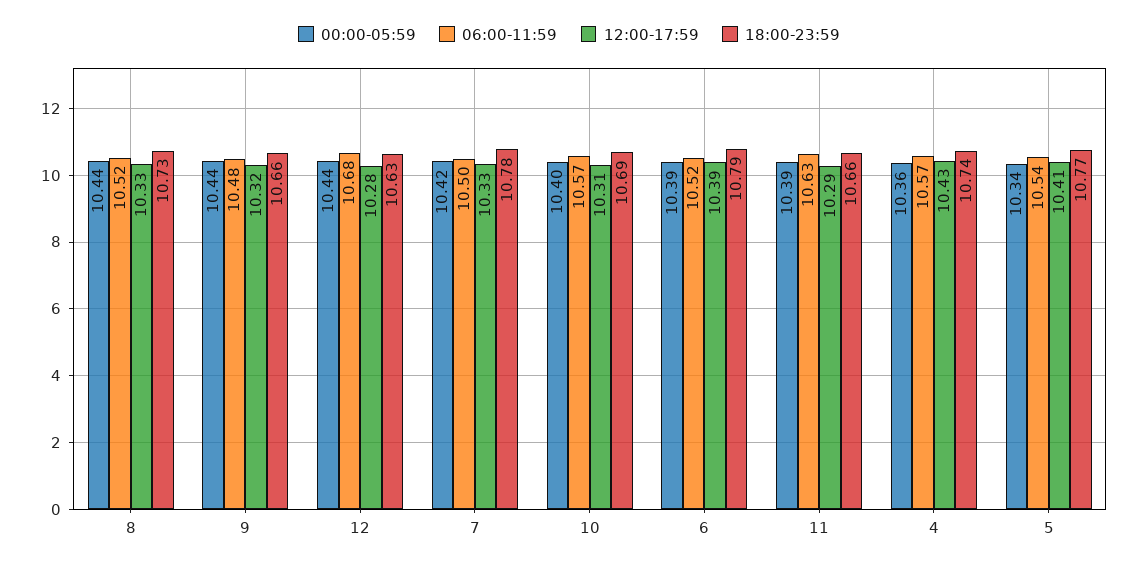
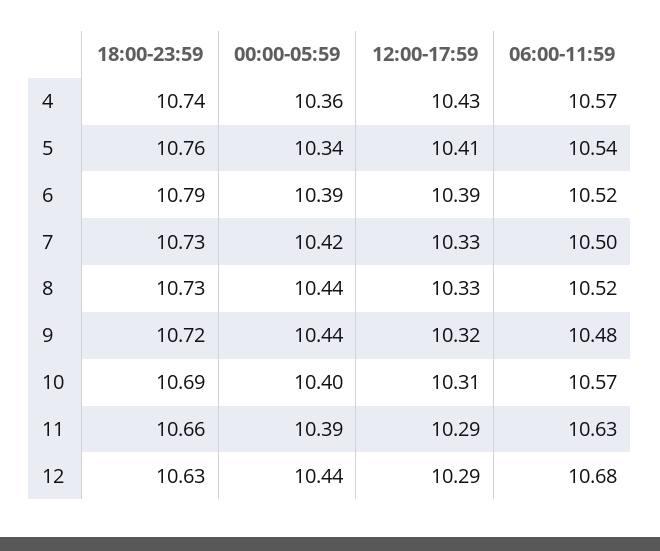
18:00-23:59, 9: 10.66 -> 10.72
12:00-17:59, 12: 10.28 -> 10.29
18:00-23:59, 7: 10.78 -> 10.73
18:00-23:59, 5: 10.77 -> 10.76

